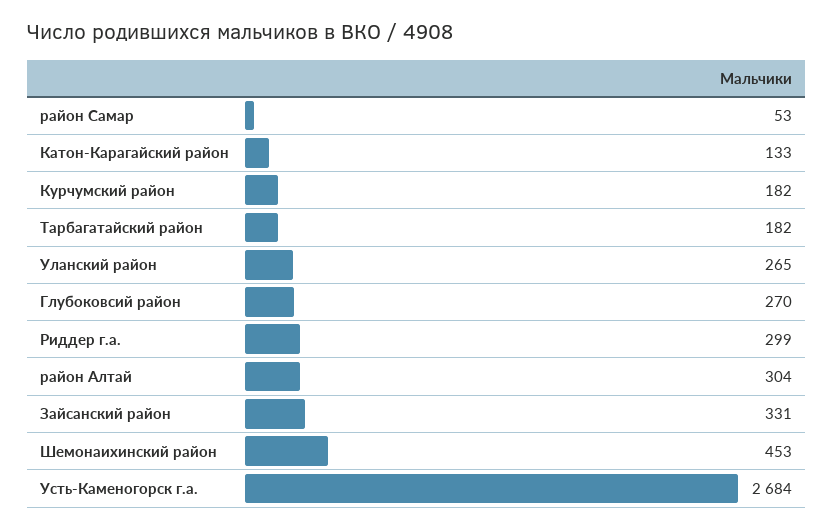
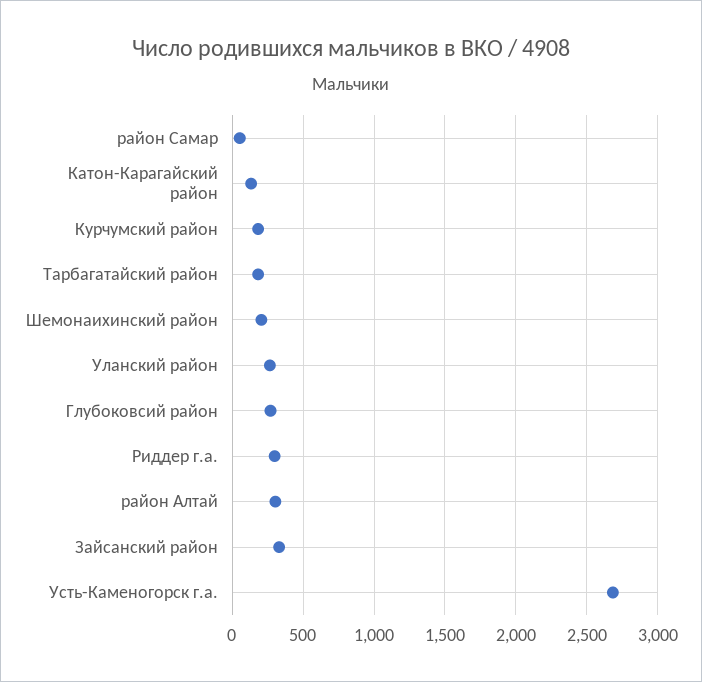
Шемонаихинский район: 453 -> 200

